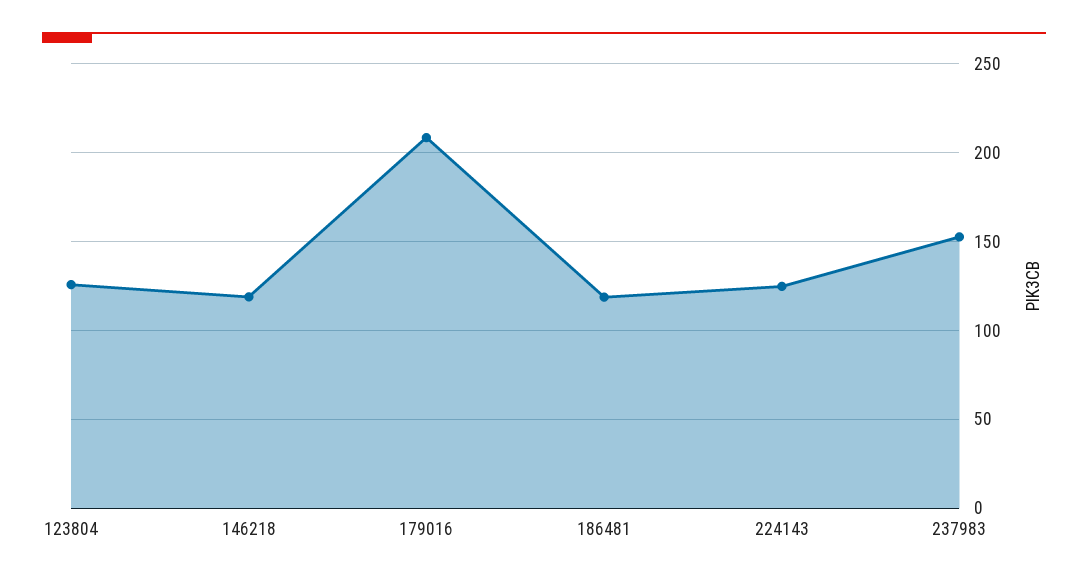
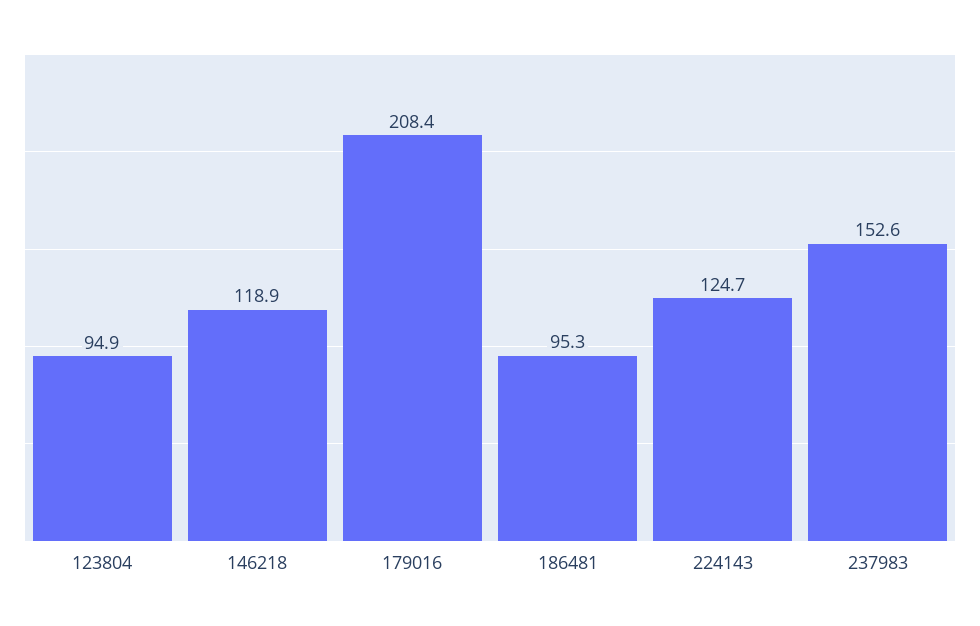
123804: 125 -> 94.9
186481: 120 -> 95.3

